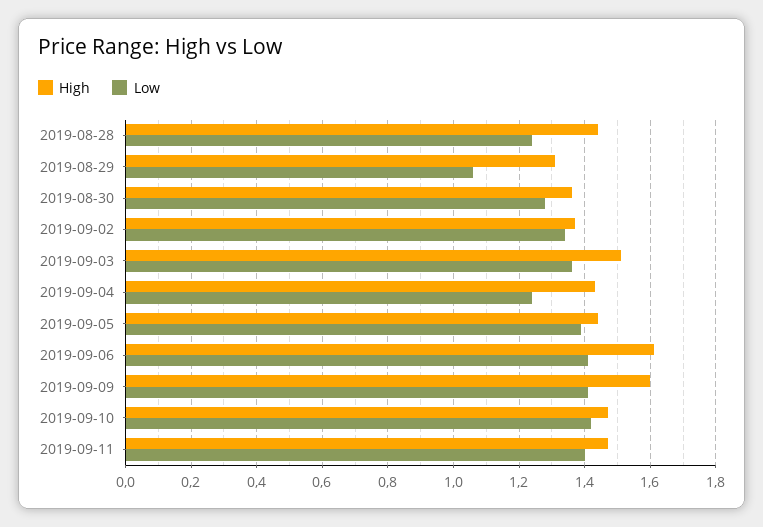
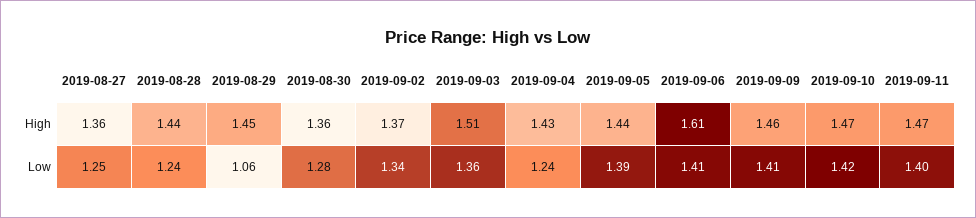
High, 2019-08-29: 1.3 -> 1.45
High, 2019-09-09: 1.6 -> 1.46
High, 2019-08-27: none -> 1.36
Low, 2019-08-27: none -> 1.25

